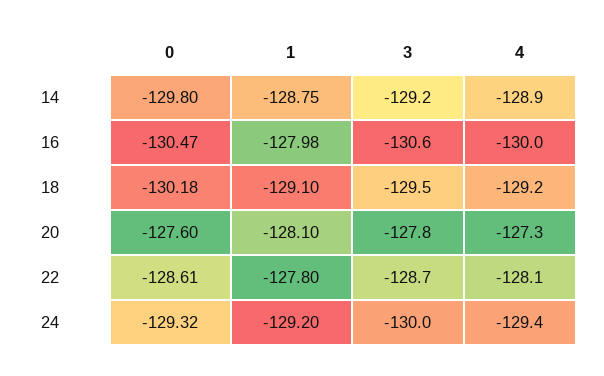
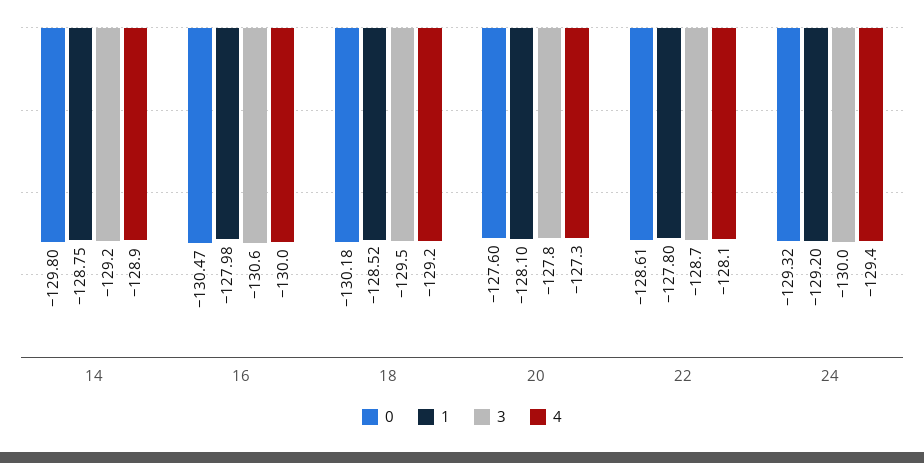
1, 18: -129.1 -> -128.52

